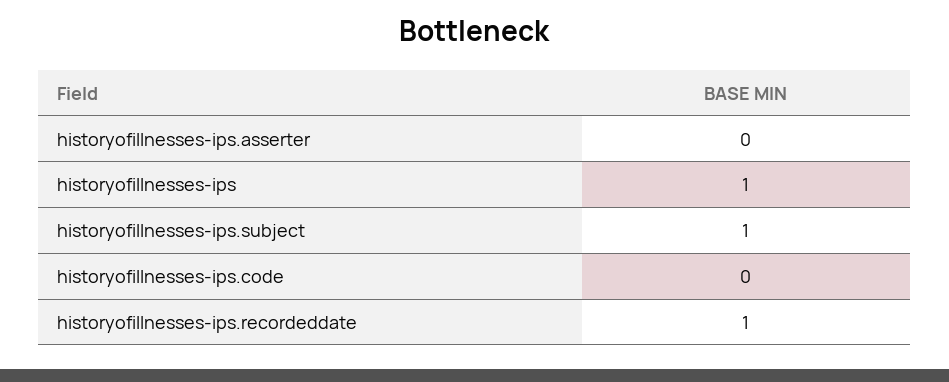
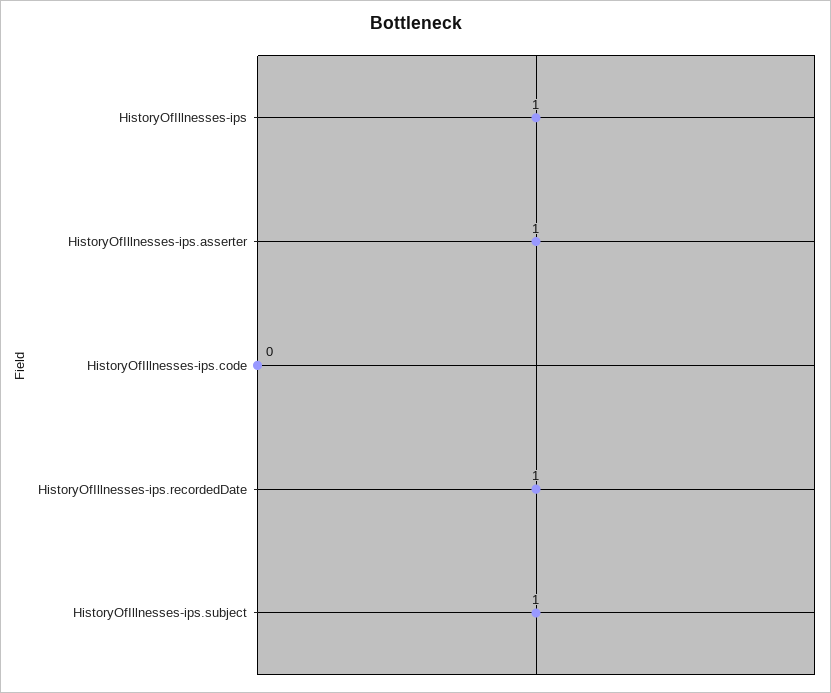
historyofillnesses-ips.asserter: 0 -> 1

